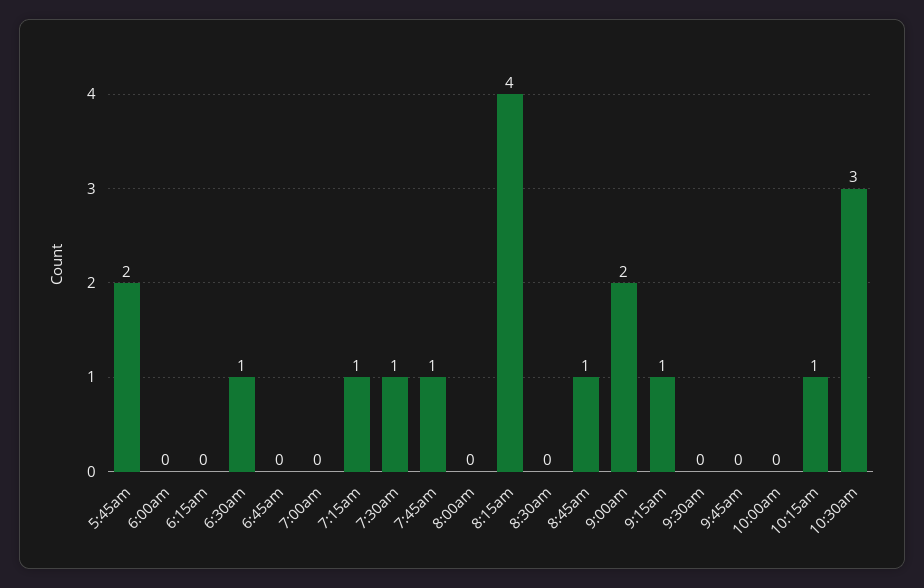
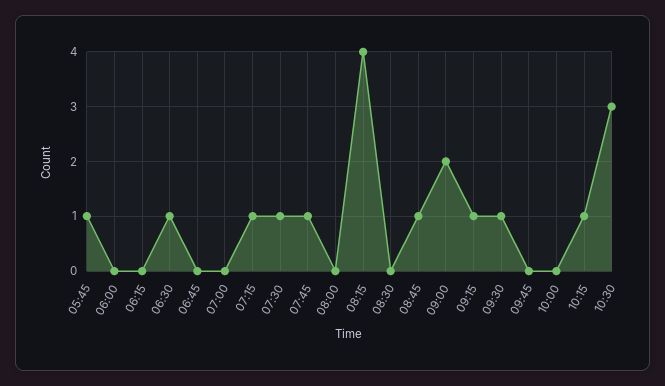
5:45am: 2 -> 1
9:30am: 0 -> 1

